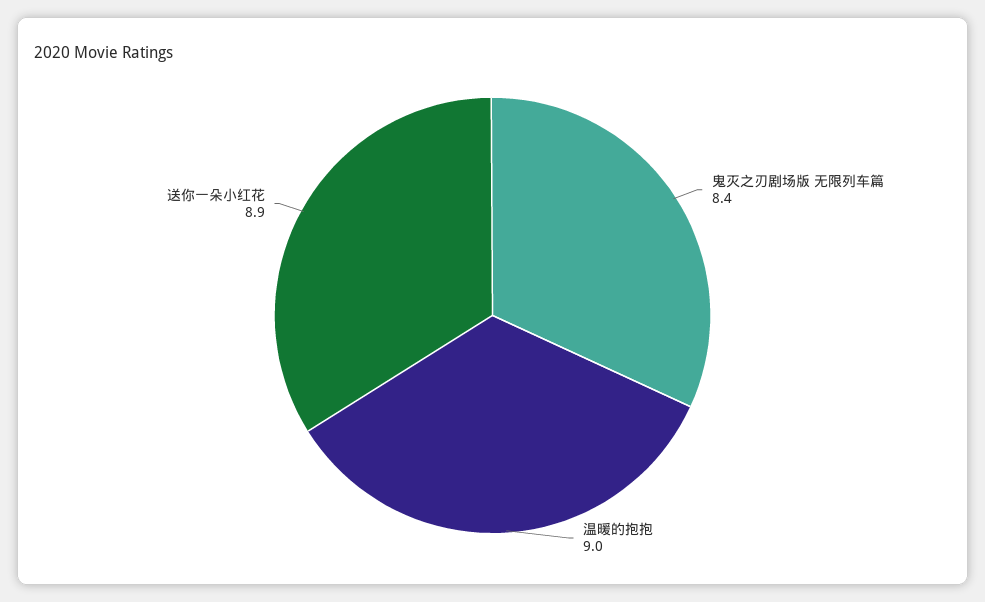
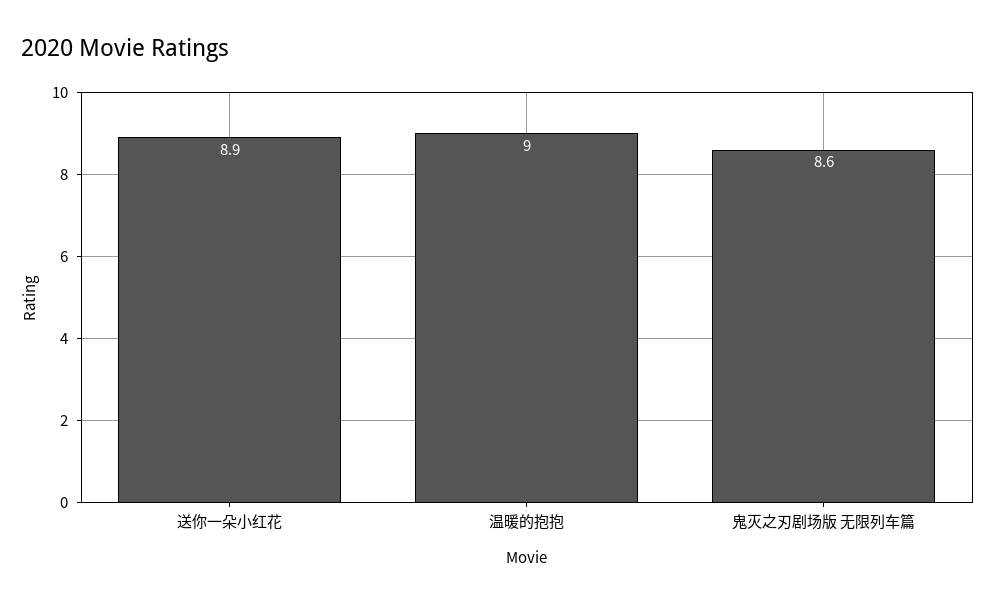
鬼灭之刃剧场版 无限列车篇: 8.4 -> 8.6

